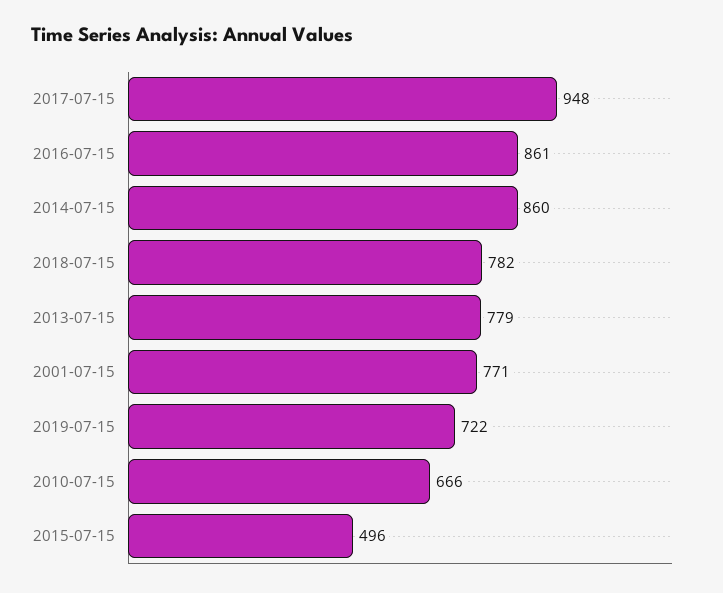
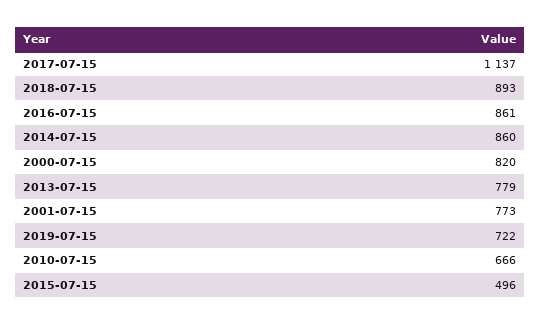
2017-07-15: 948 -> 1137
2018-07-15: 782 -> 893
2001-07-15: 771 -> 773
2000-07-15: none -> 820

